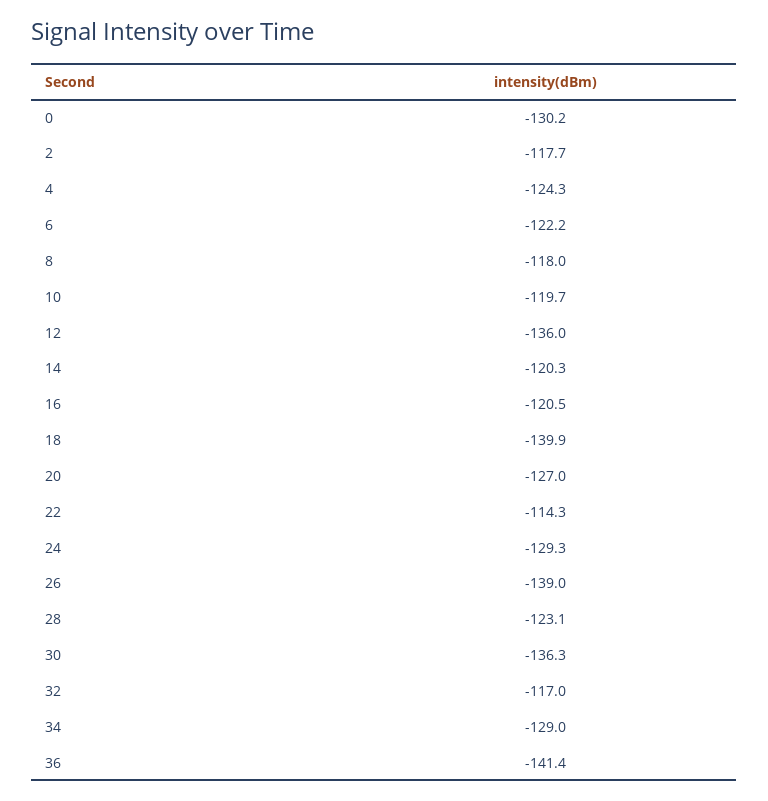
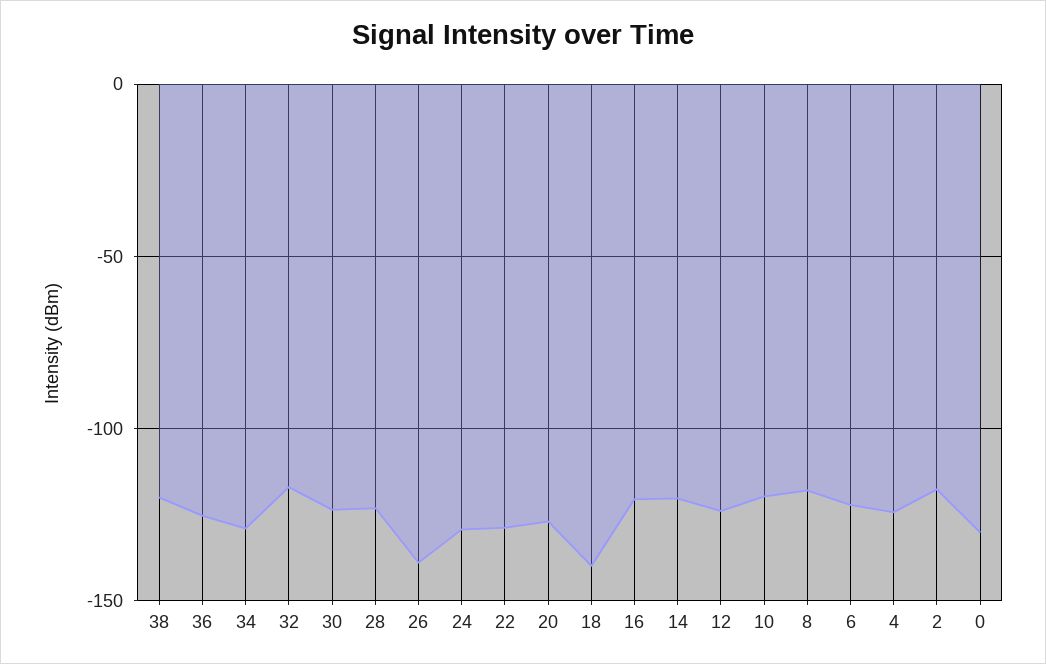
12: -136 -> -125
22: -114.3 -> -130
30: -136.3 -> -125
36: -141.4 -> -125
38: none -> -120

